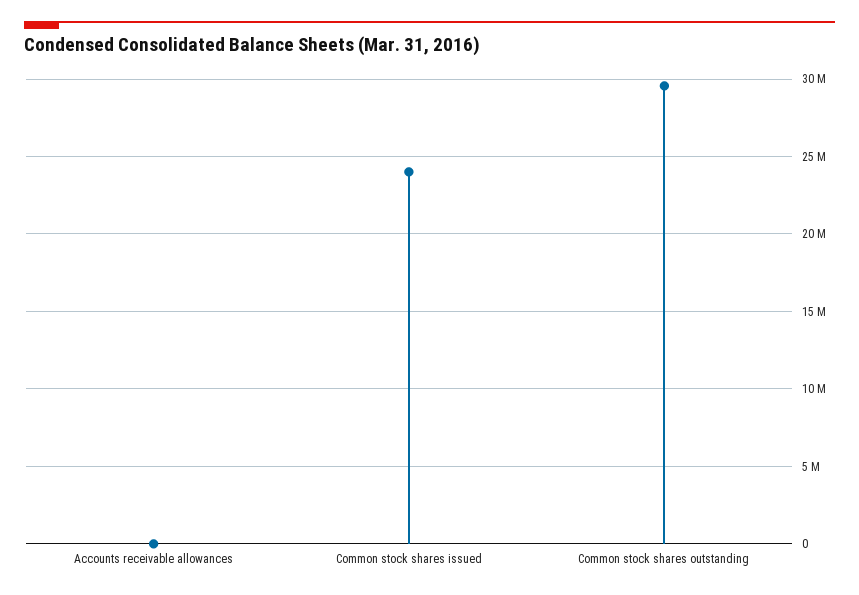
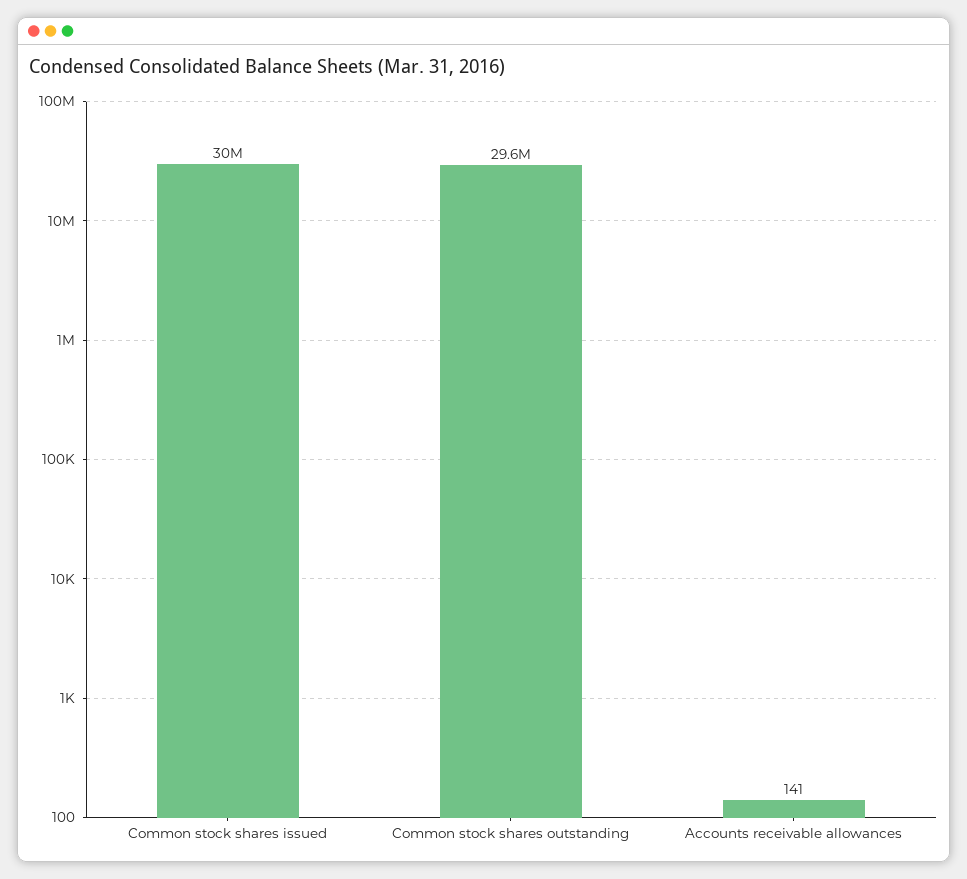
Common stock shares issued: 24000000 -> 30000000

